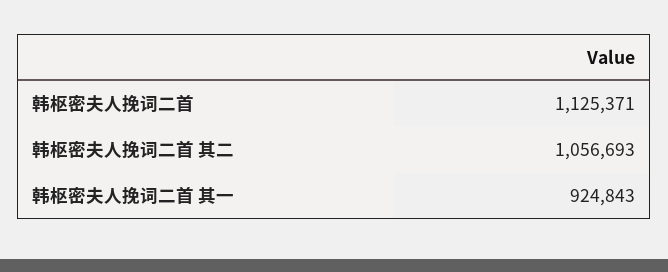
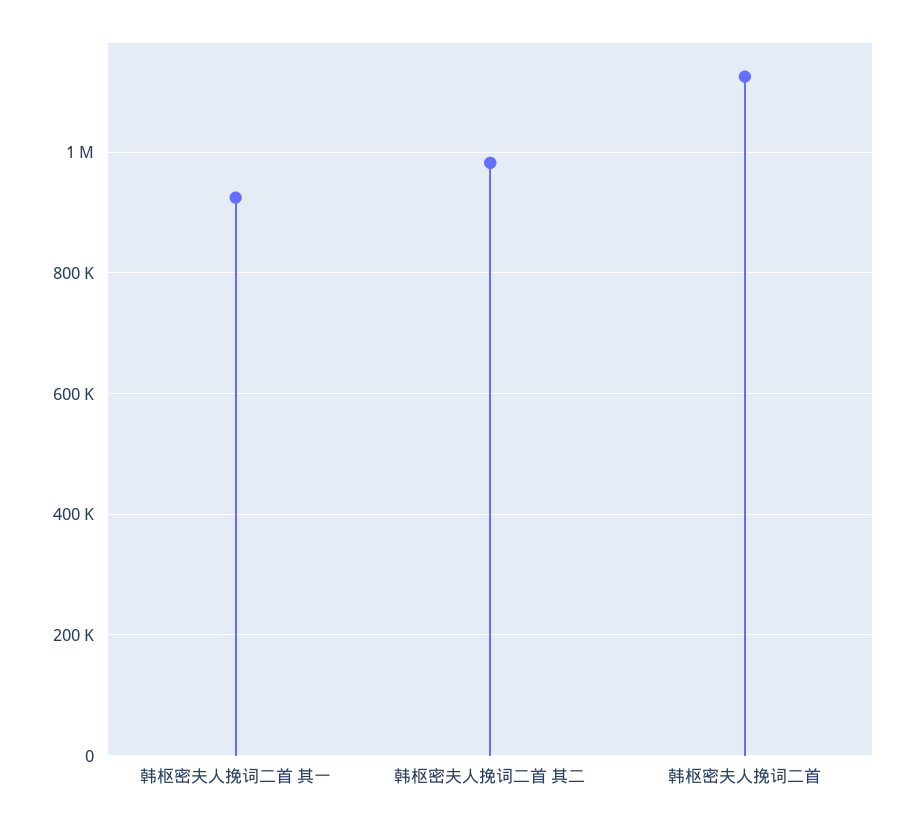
韩枢密夫人挽词二首 其二: 1056693 -> 980000

